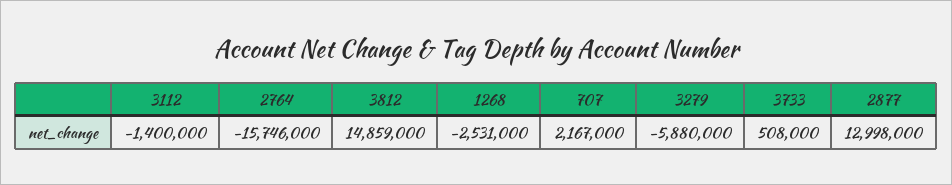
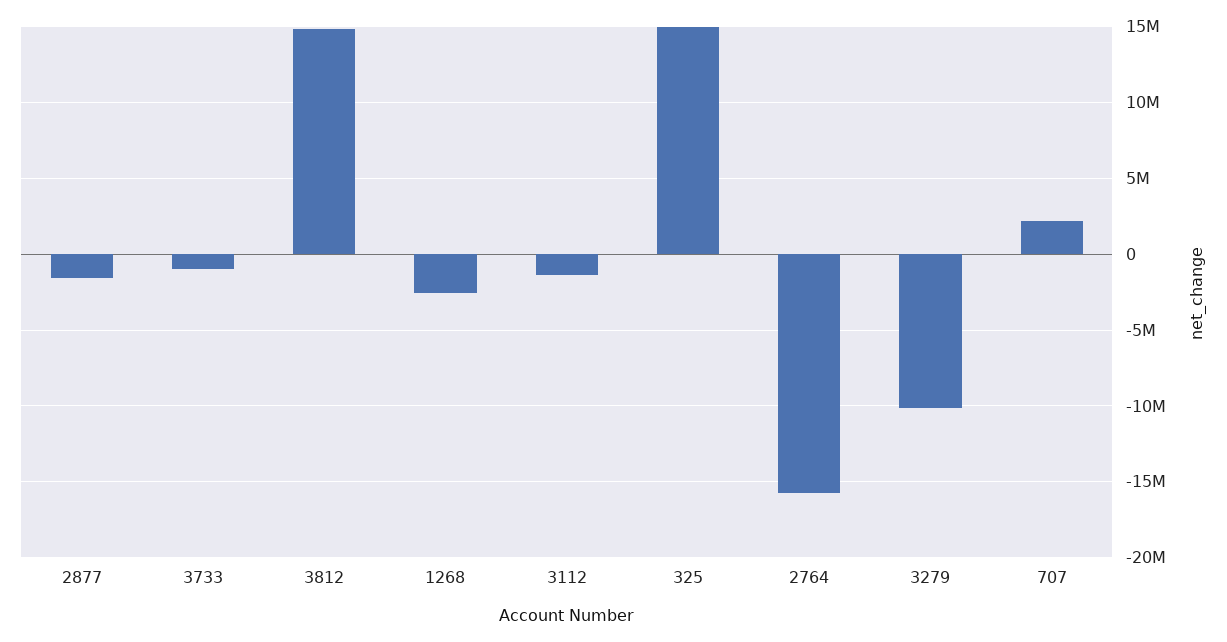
3279: -5880000 -> -10000000
3733: 508000 -> -1000000
2877: 12998000 -> -1500000
325: none -> 15000000

